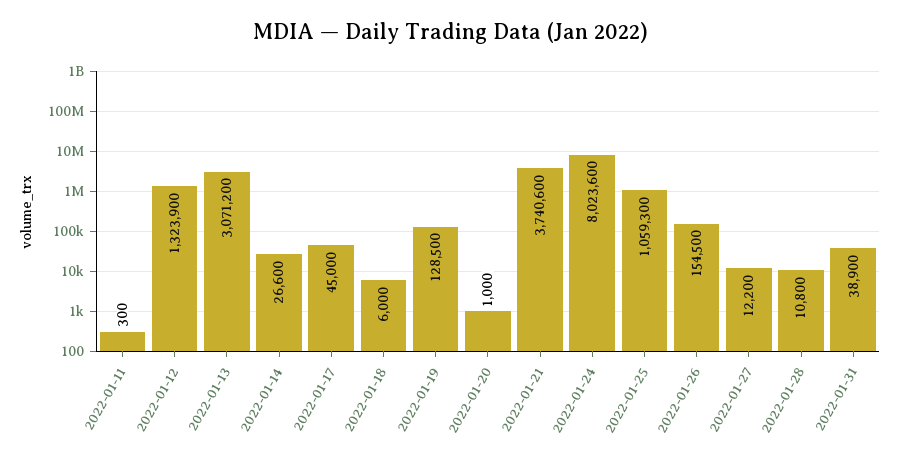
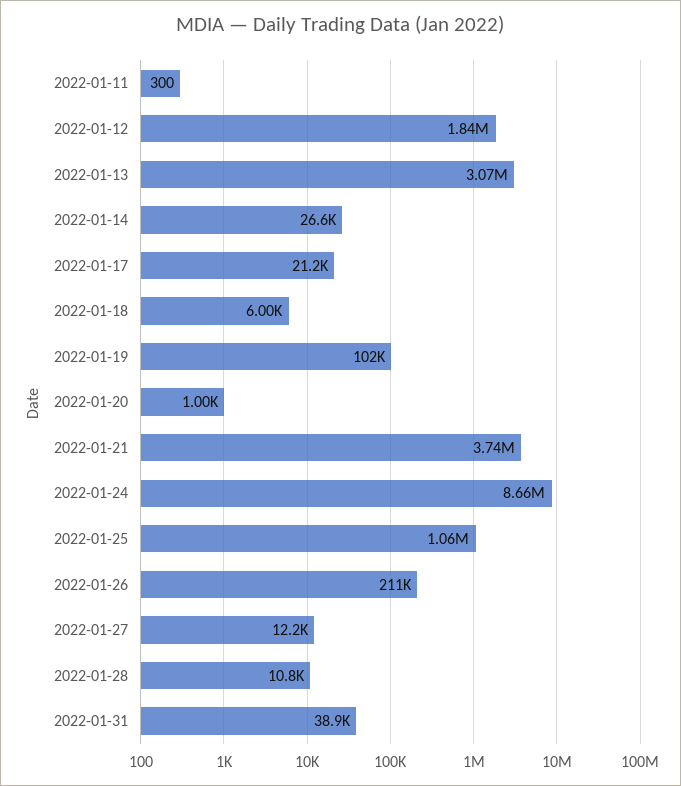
2022-01-12: 1323900 -> 1840000
2022-01-17: 45000 -> 21200
2022-01-19: 128500 -> 102000
2022-01-24: 8023600 -> 8660000
2022-01-26: 154500 -> 211000

